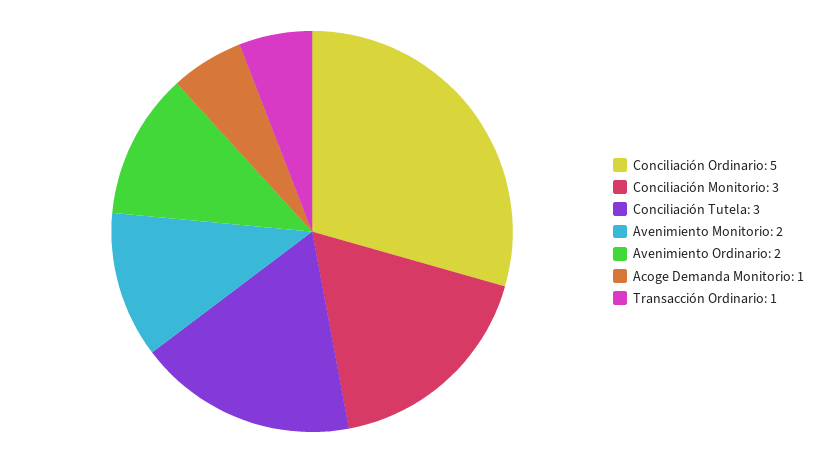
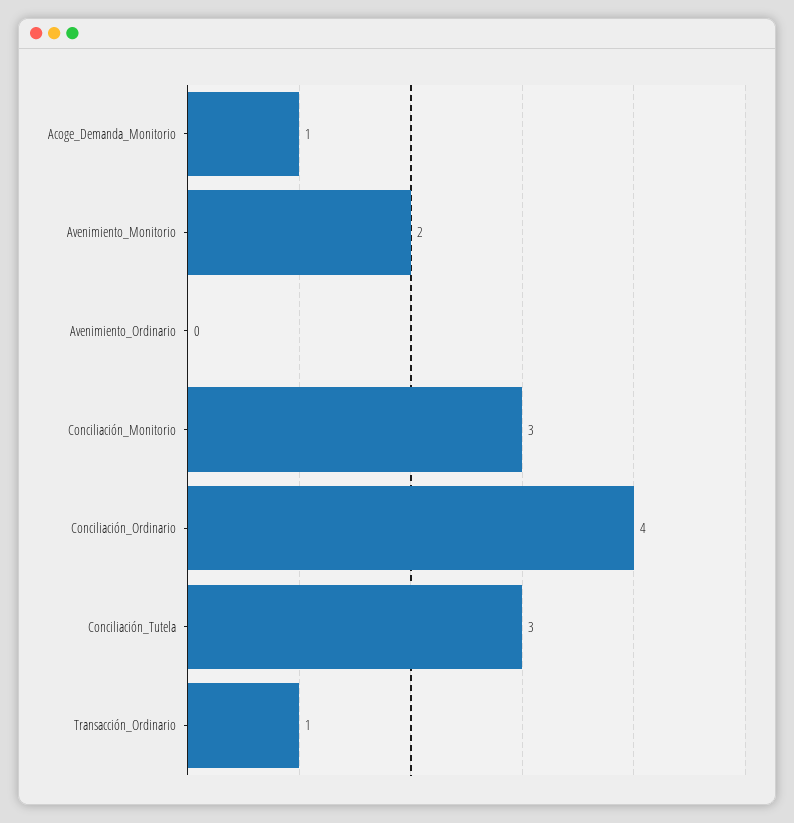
Conciliación Ordinario: 5 -> 4
Avenimiento Ordinario: 2 -> 0

